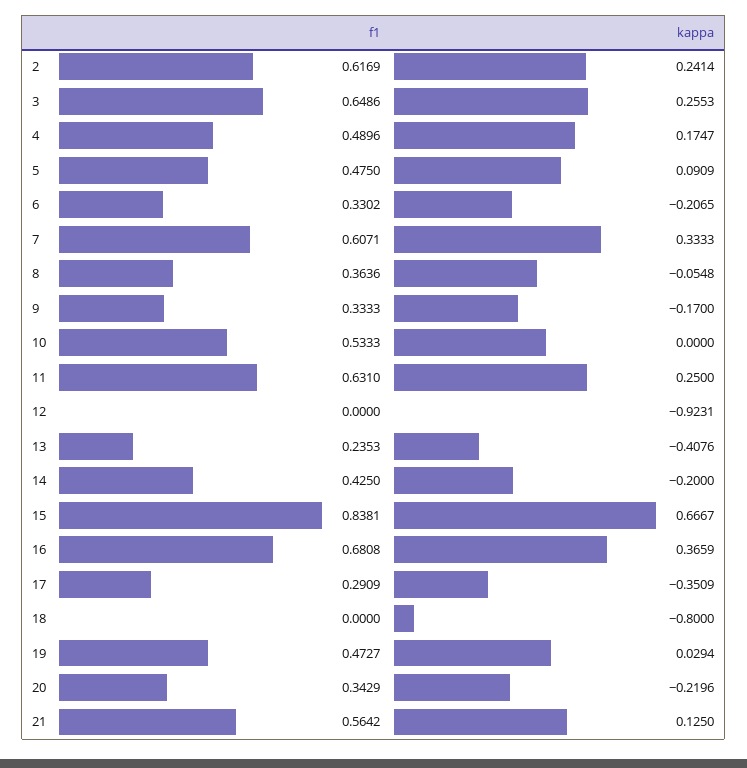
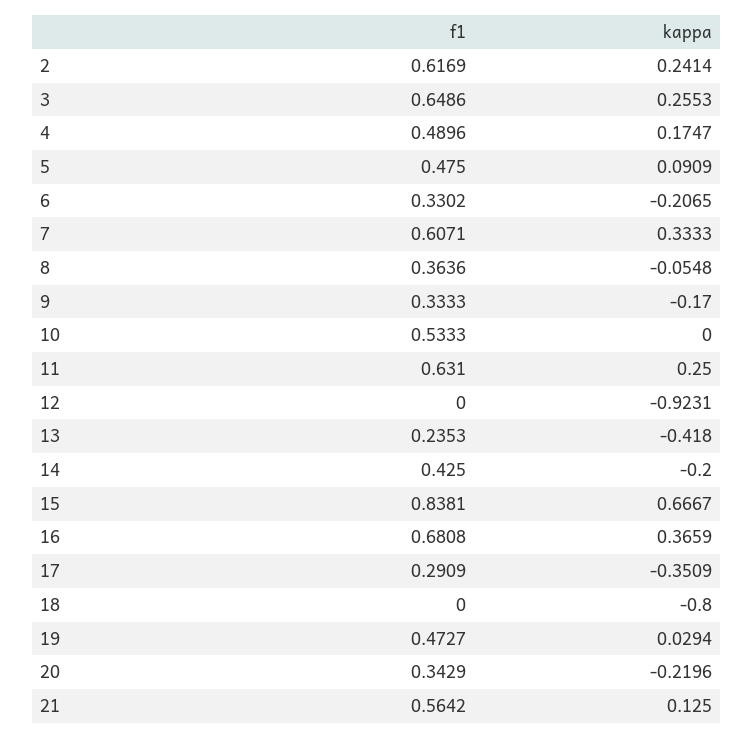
kappa, 13: -0.4076 -> -0.418

